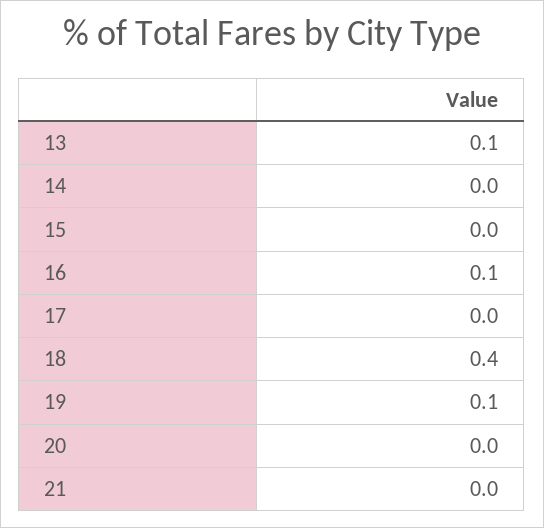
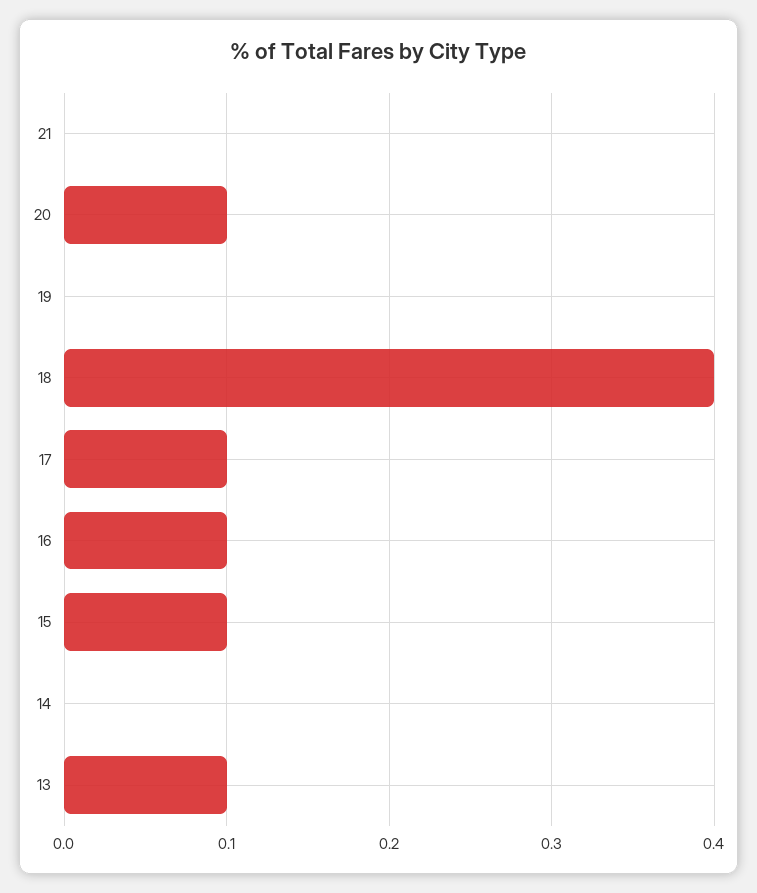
15: 0 -> 0.1
17: 0 -> 0.1
19: 0.1 -> 0
20: 0 -> 0.1

